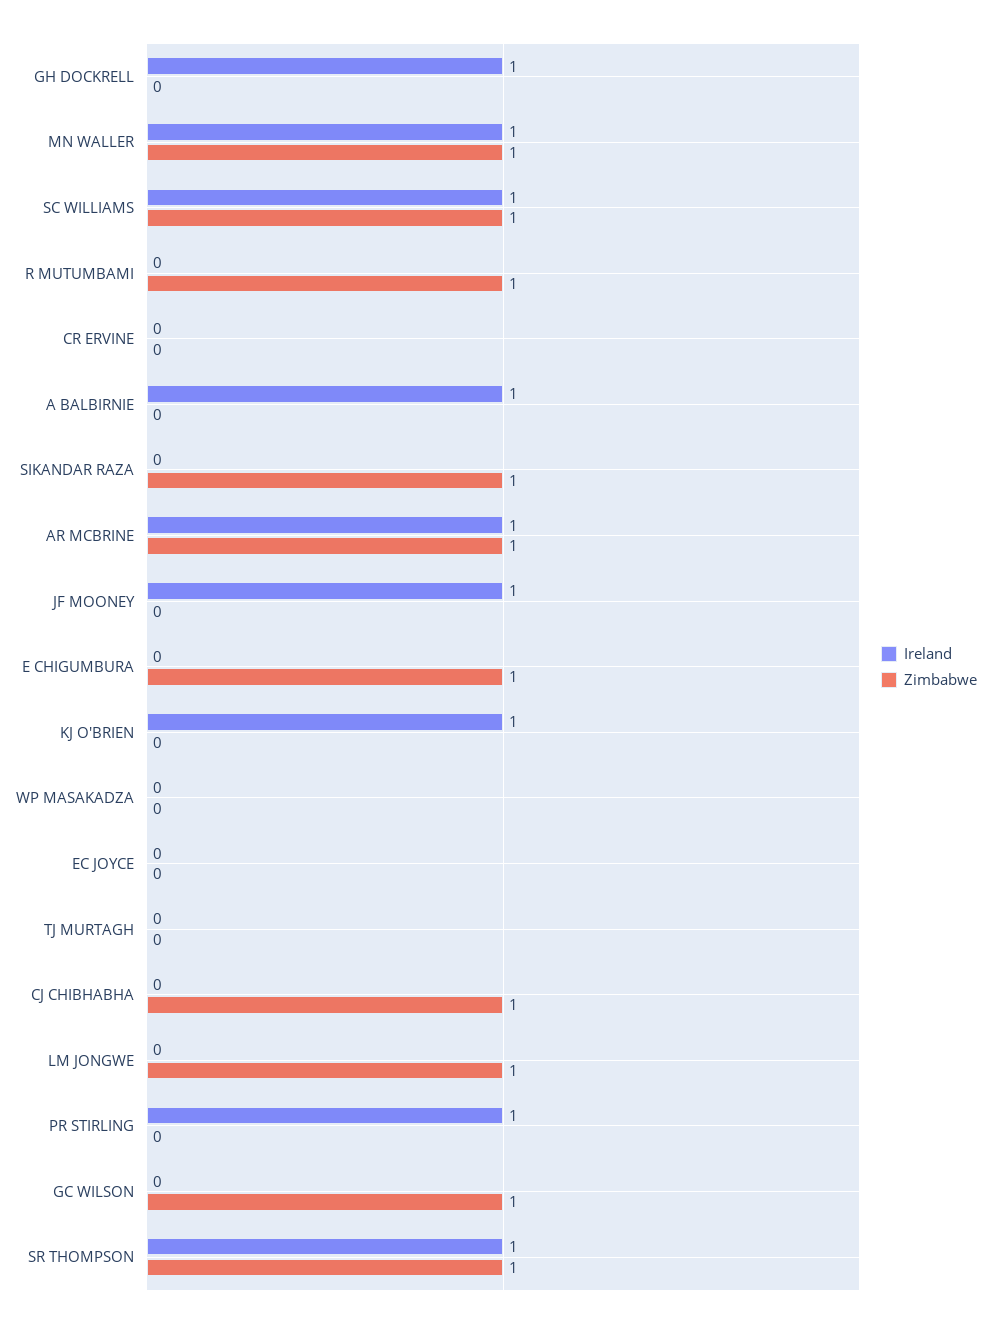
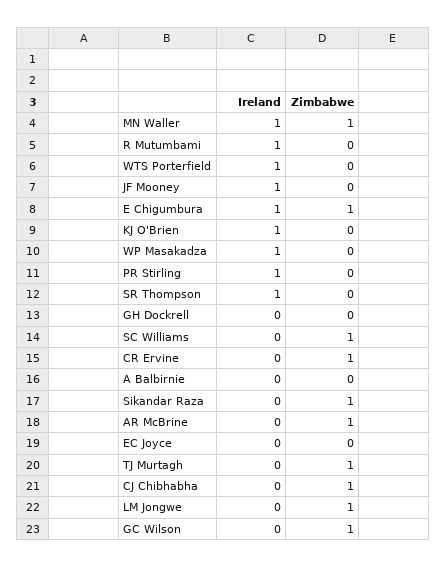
Ireland, GH DOCKRELL: 1 -> 0
Ireland, SC WILLIAMS: 1 -> 0
Ireland, R MUTUMBAMI: 0 -> 1
Zimbabwe, R MUTUMBAMI: 1 -> 0
Zimbabwe, CR ERVINE: 0 -> 1
Ireland, A BALBIRNIE: 1 -> 0
Ireland, AR MCBRINE: 1 -> 0
Ireland, E CHIGUMBURA: 0 -> 1
Ireland, WP MASAKADZA: 0 -> 1
Zimbabwe, TJ MURTAGH: 0 -> 1
Zimbabwe, SR THOMPSON: 1 -> 0
Ireland, WTS Porterfield: none -> 1
Zimbabwe, WTS Porterfield: none -> 0

